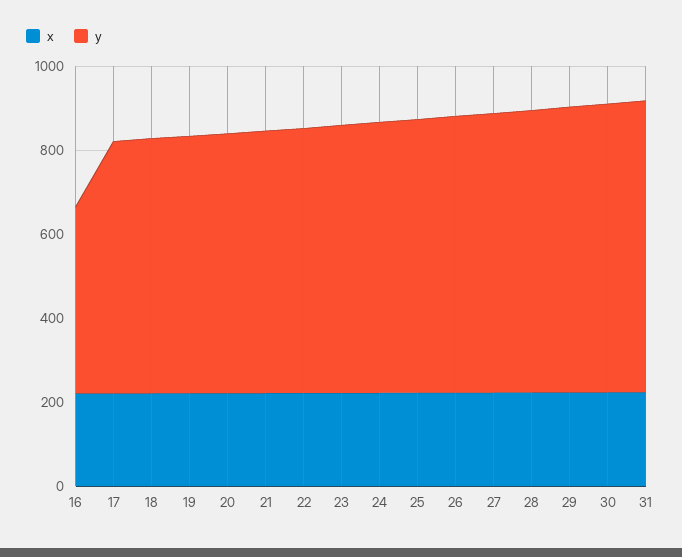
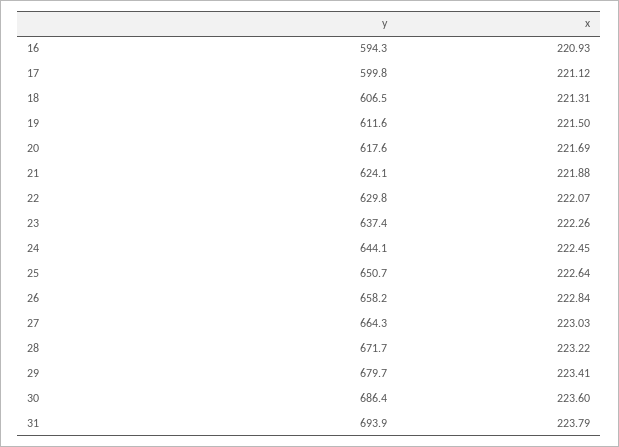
y, 16: 450 -> 594.3

